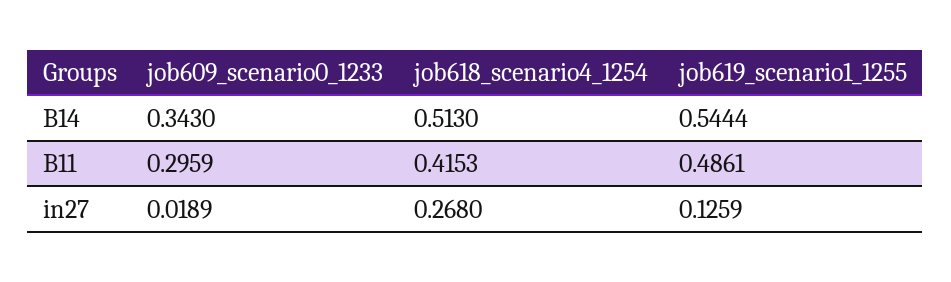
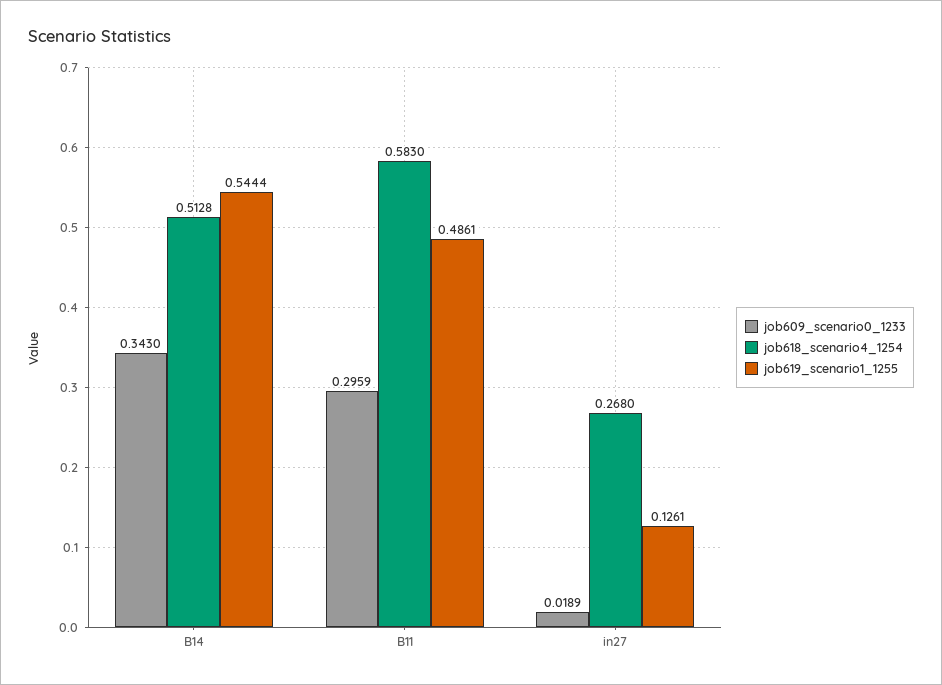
job618_scenario4_1254, B14: 0.513 -> 0.5128
job618_scenario4_1254, B11: 0.4153 -> 0.583
job619_scenario1_1255, in27: 0.1259 -> 0.1261

